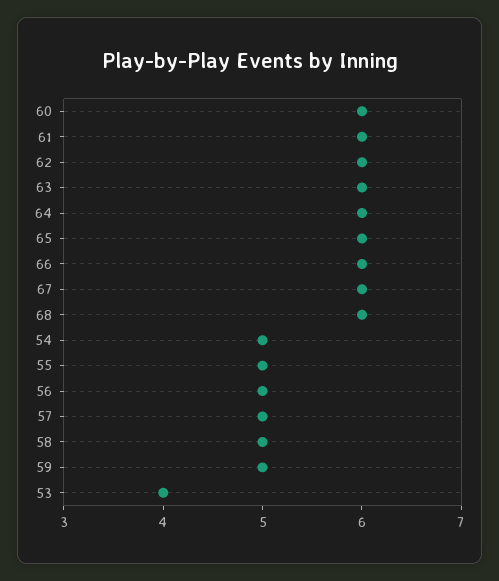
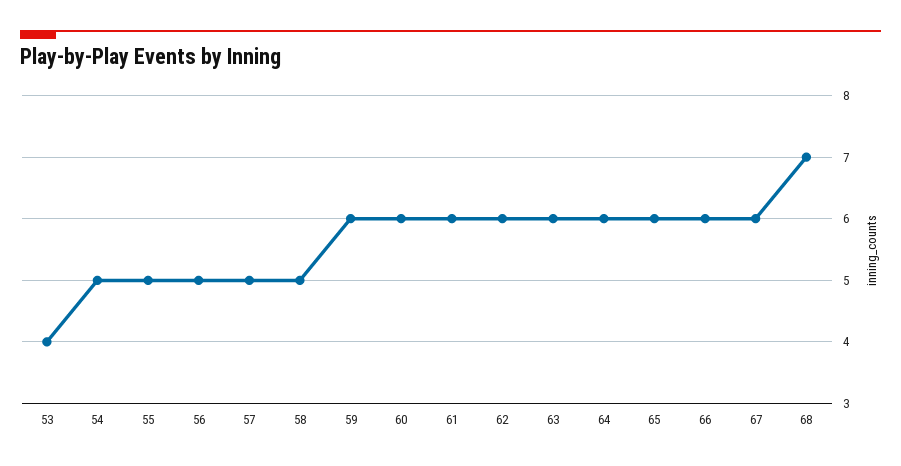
68: 6 -> 7
59: 5 -> 6

